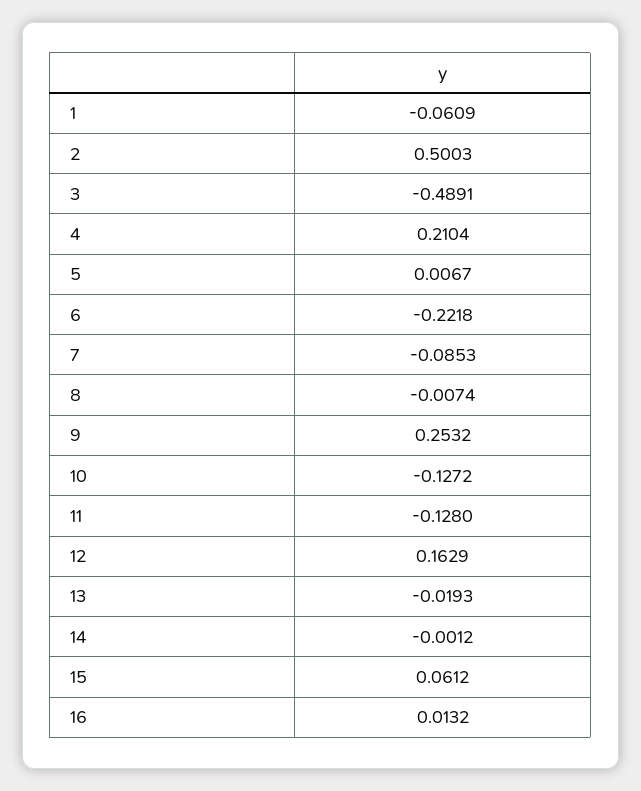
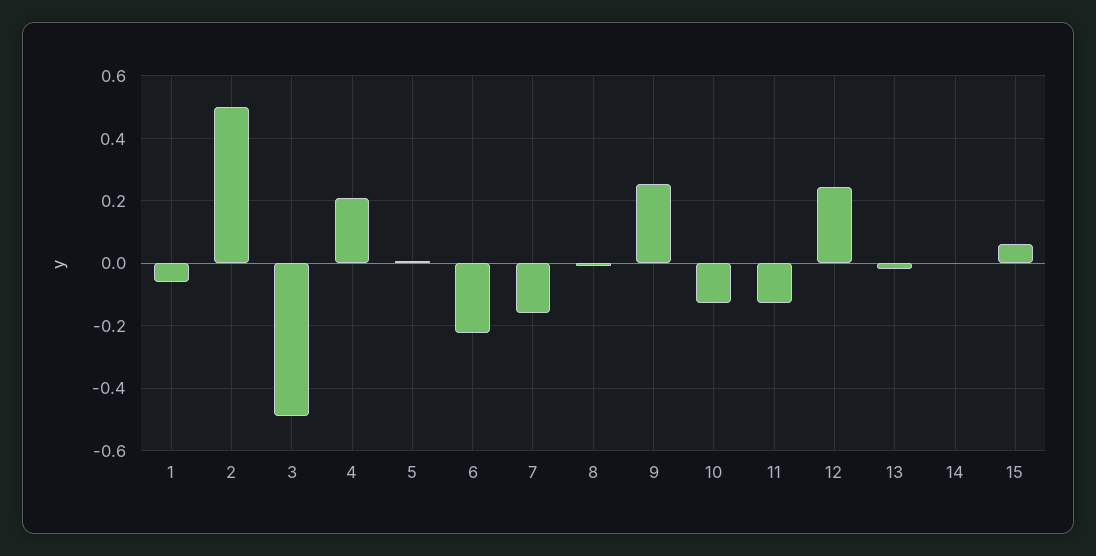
7: -0.0853 -> -0.16
12: 0.1629 -> 0.24
16: 0.0132 -> none

